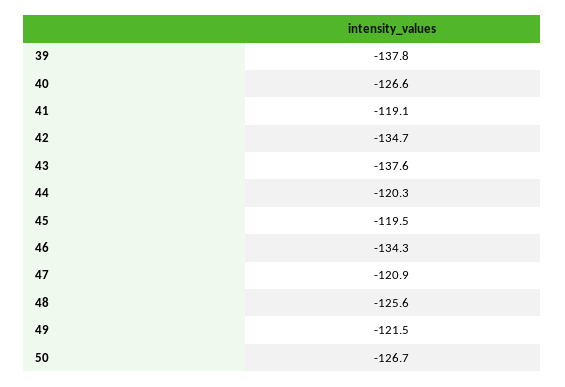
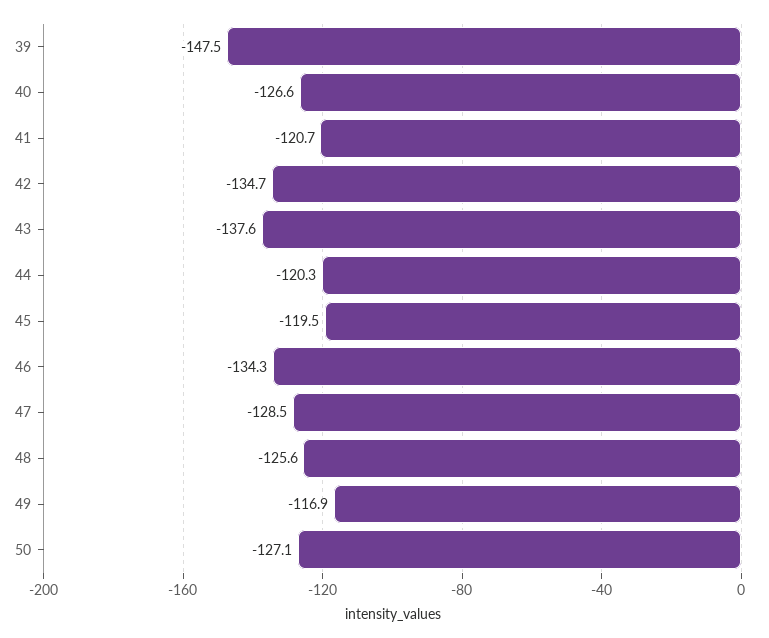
39: -137.8 -> -147.5
41: -119.1 -> -120.7
47: -120.9 -> -128.5
49: -121.5 -> -116.9
50: -126.7 -> -127.1

